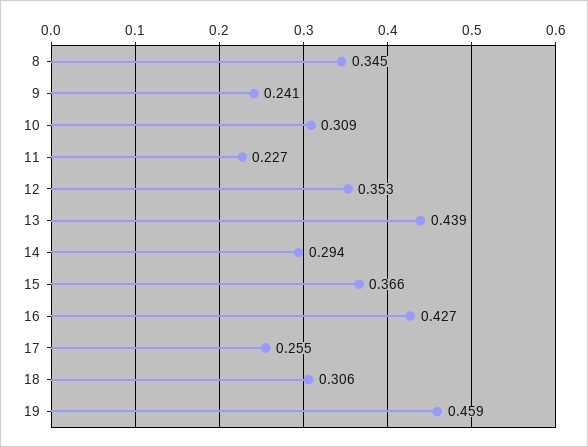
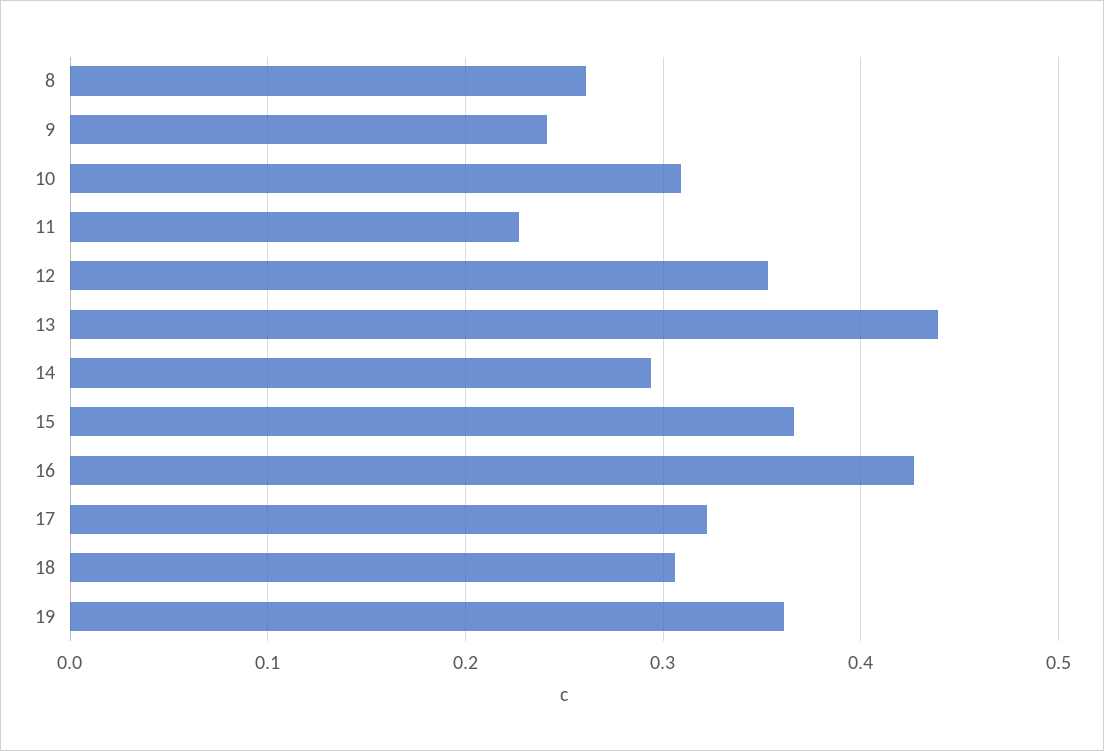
8: 0.345 -> 0.26
17: 0.255 -> 0.32
19: 0.459 -> 0.36

